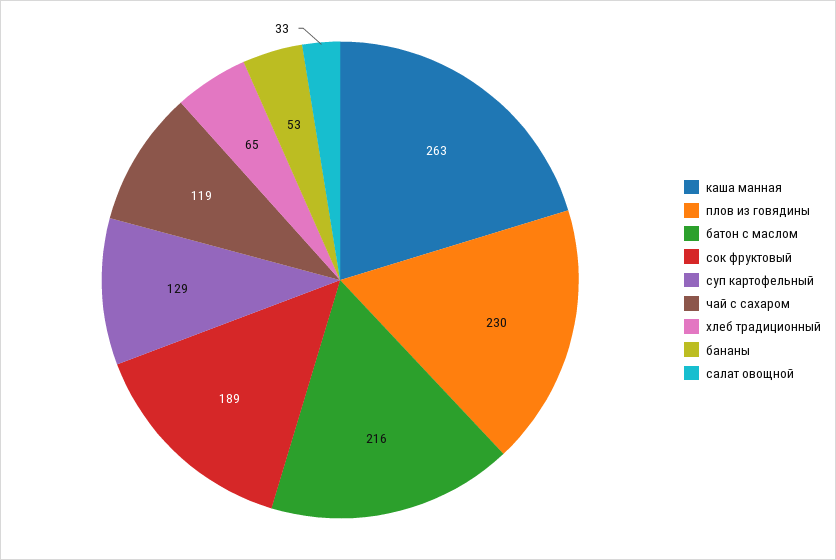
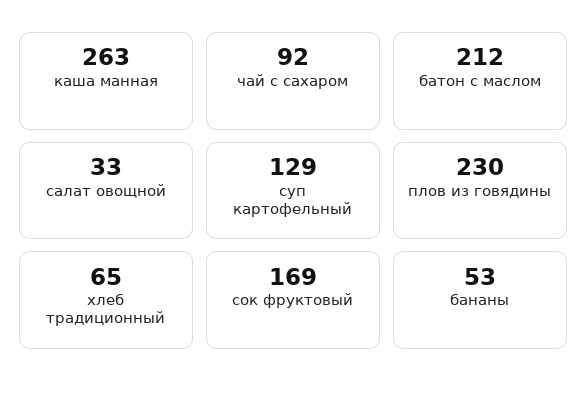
батон с маслом: 216 -> 212
сок фруктовый: 189 -> 169
чай с сахаром: 119 -> 92

